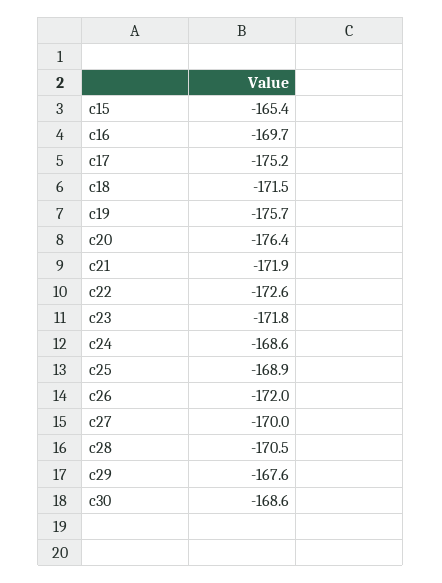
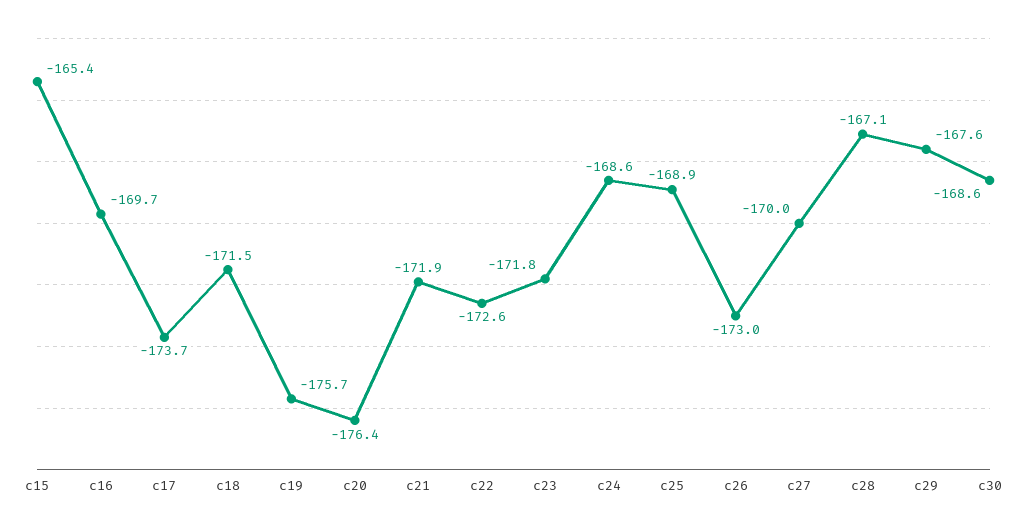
c17: -175.2 -> -173.7
c26: -172 -> -173
c28: -170.5 -> -167.1

